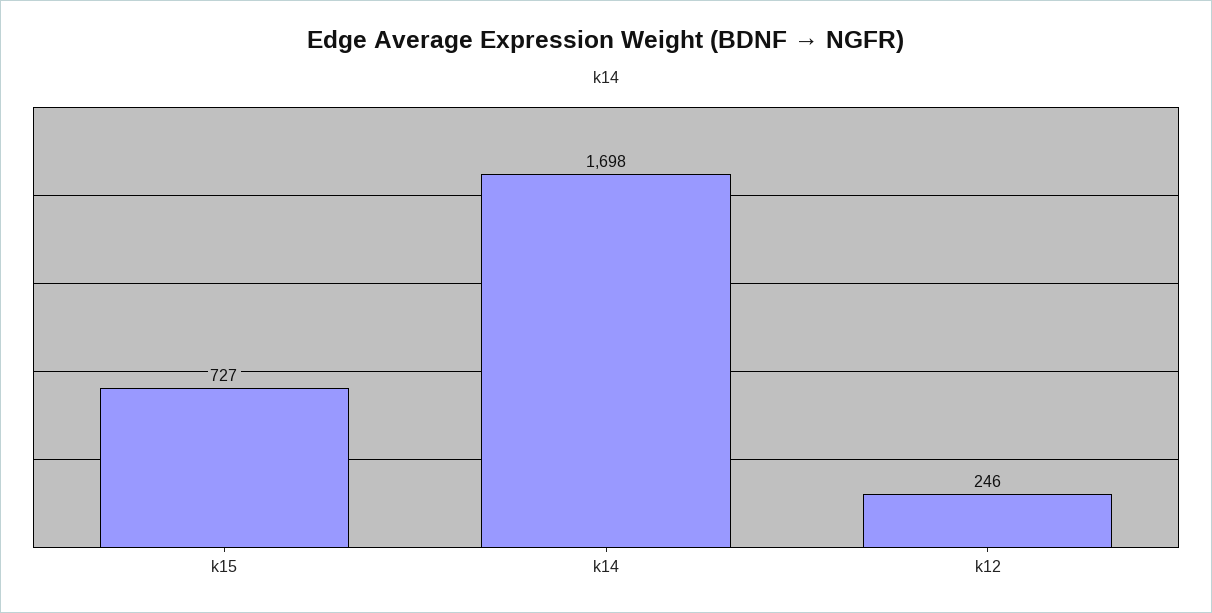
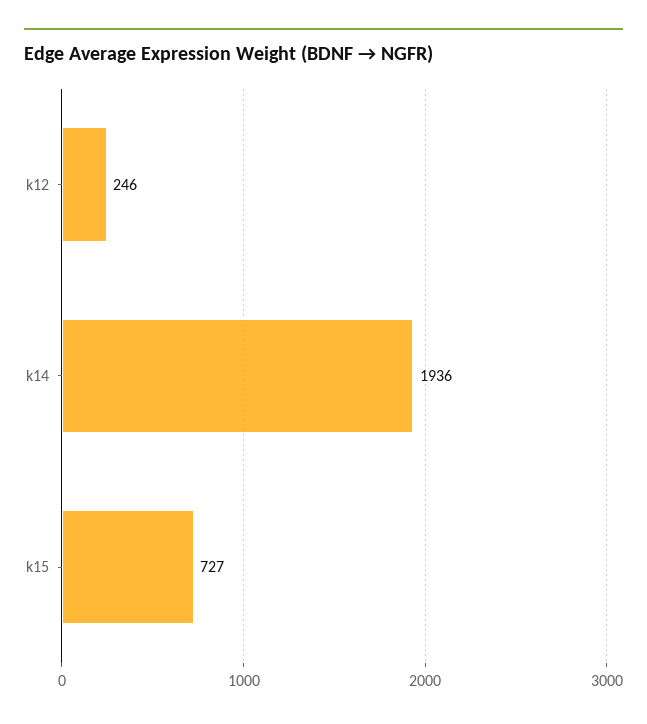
k14: 1698 -> 1936

